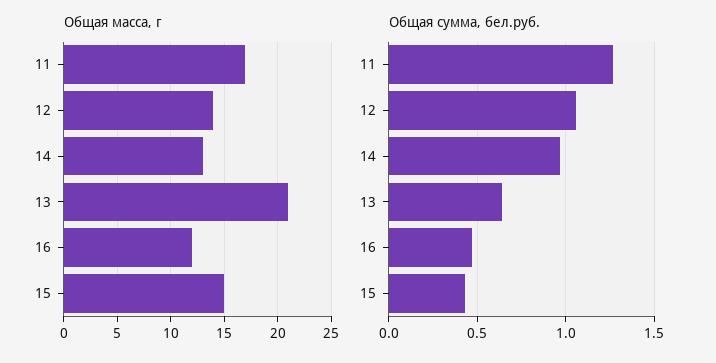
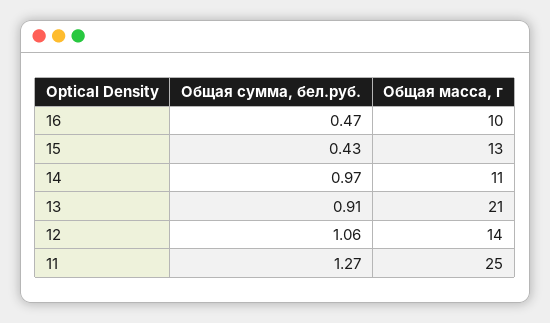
Общая масса, г, 11: 17 -> 25
Общая масса, г, 14: 13 -> 11
Общая масса, г, 16: 12 -> 10
Общая масса, г, 15: 15 -> 13
Общая сумма, бел.руб., 13: 0.65 -> 0.91

